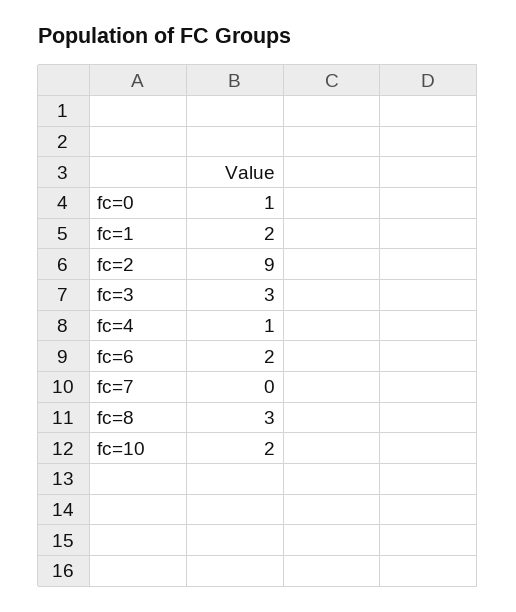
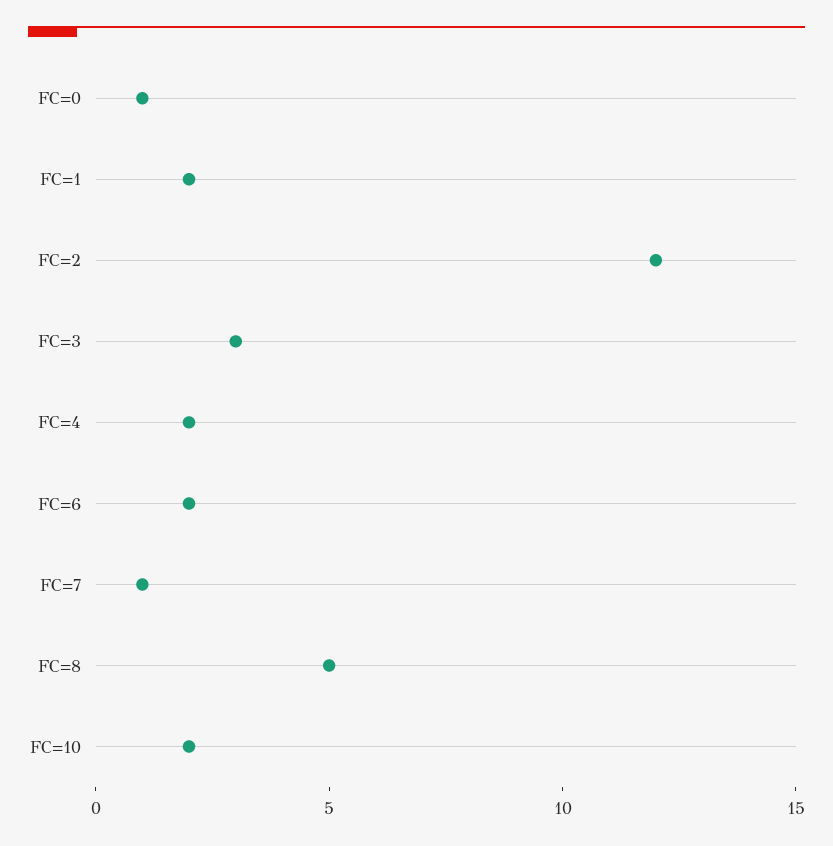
fc=2: 9 -> 12
fc=4: 1 -> 2
fc=7: 0 -> 1
fc=8: 3 -> 5

